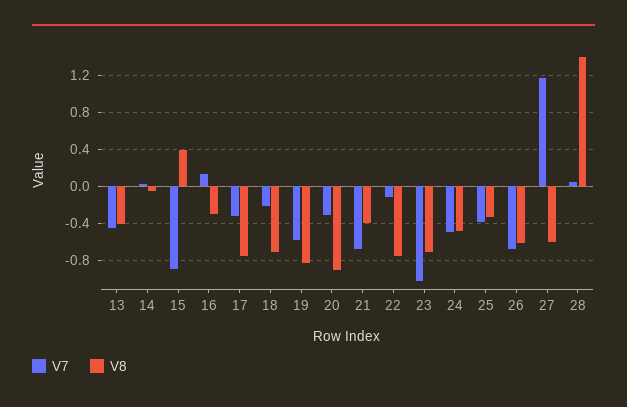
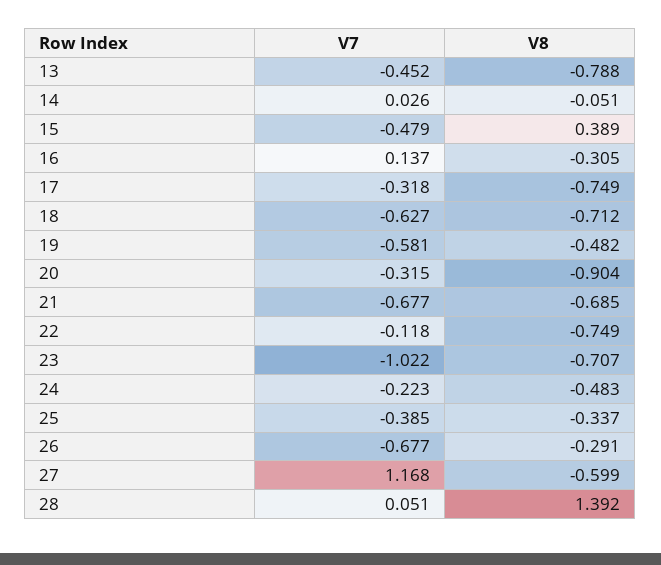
V8, 13: -0.4 -> -0.788
V7, 15: -0.9 -> -0.479
V7, 18: -0.2 -> -0.627
V8, 19: -0.8 -> -0.482
V8, 21: -0.4 -> -0.685
V7, 24: -0.5 -> -0.223
V8, 26: -0.6 -> -0.291

